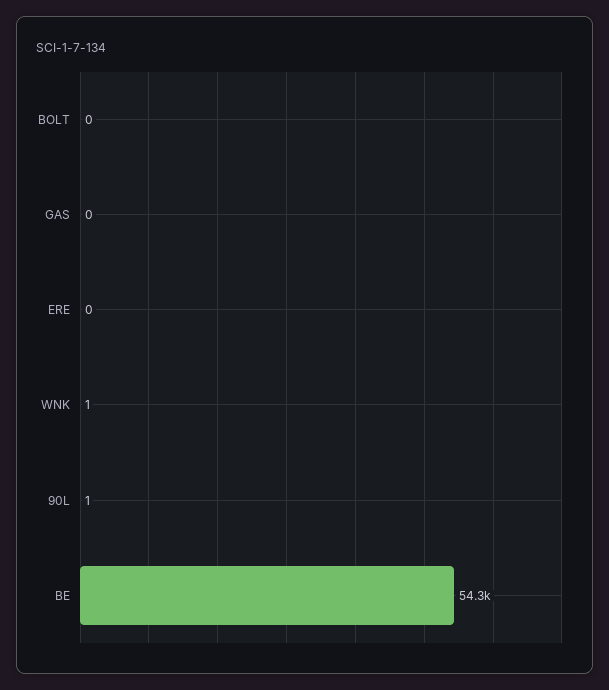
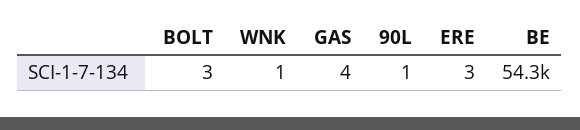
BOLT: 0 -> 3
GAS: 0 -> 4
ERE: 0 -> 3

